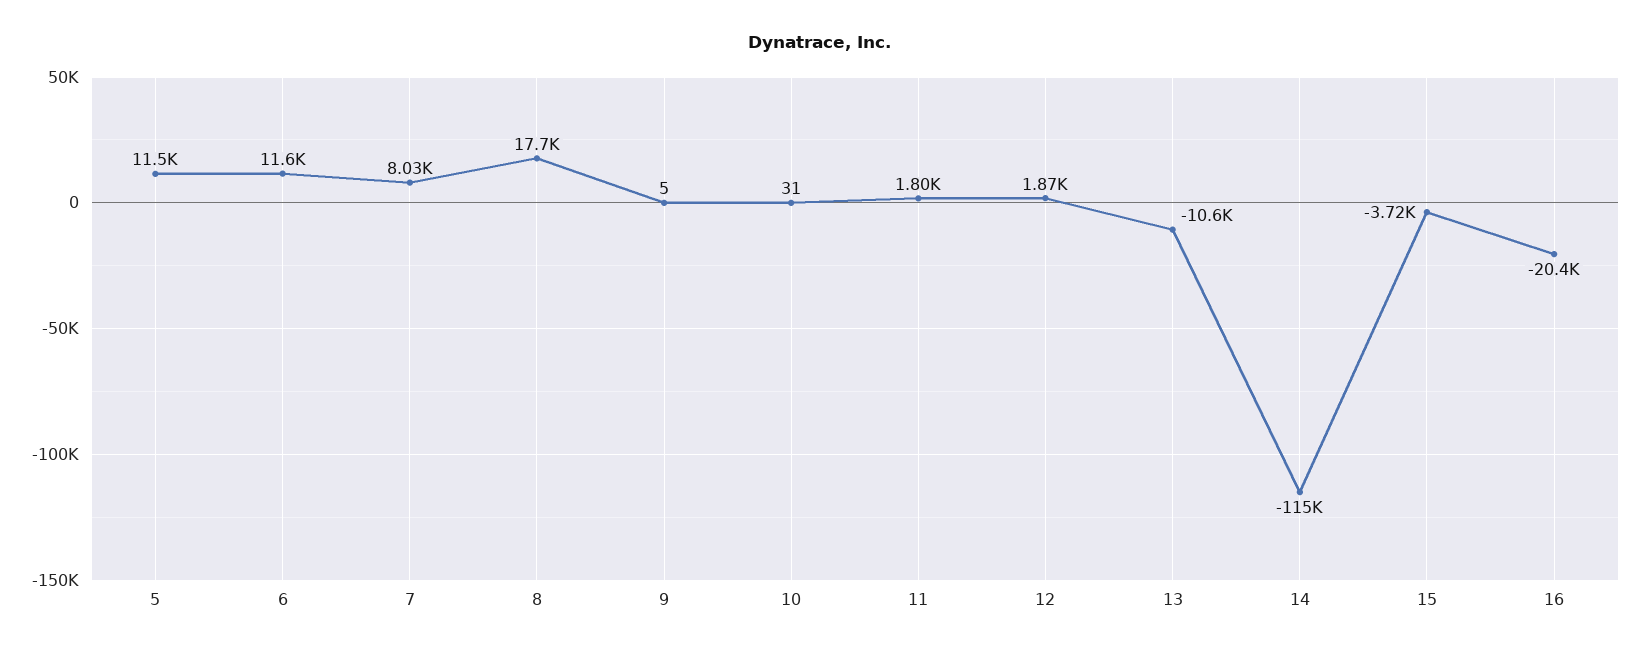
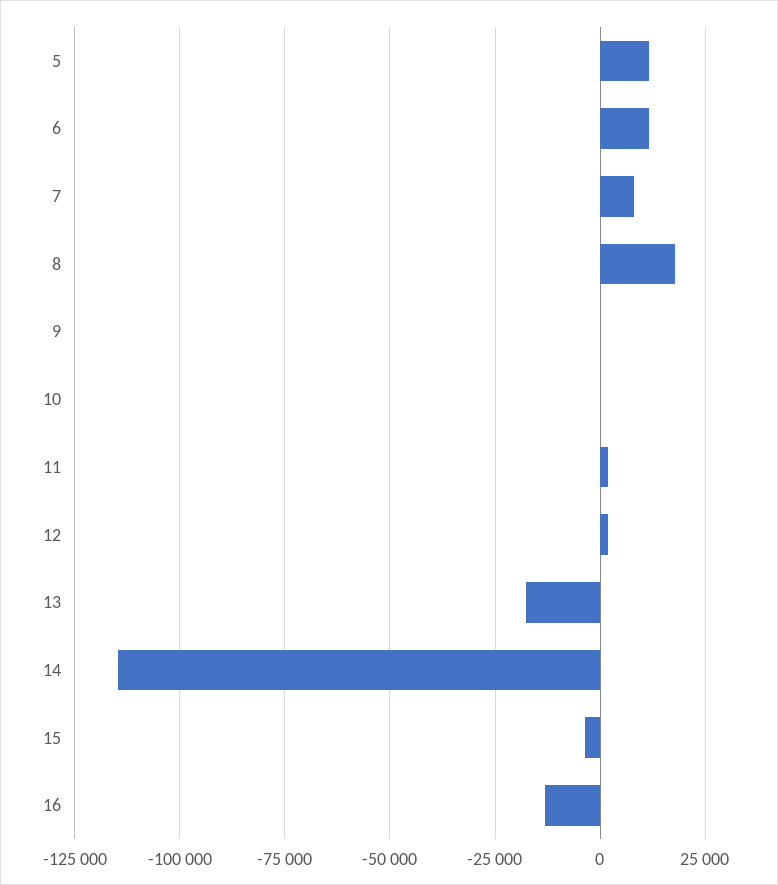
13: -10600 -> -17500
16: -20400 -> -12500

